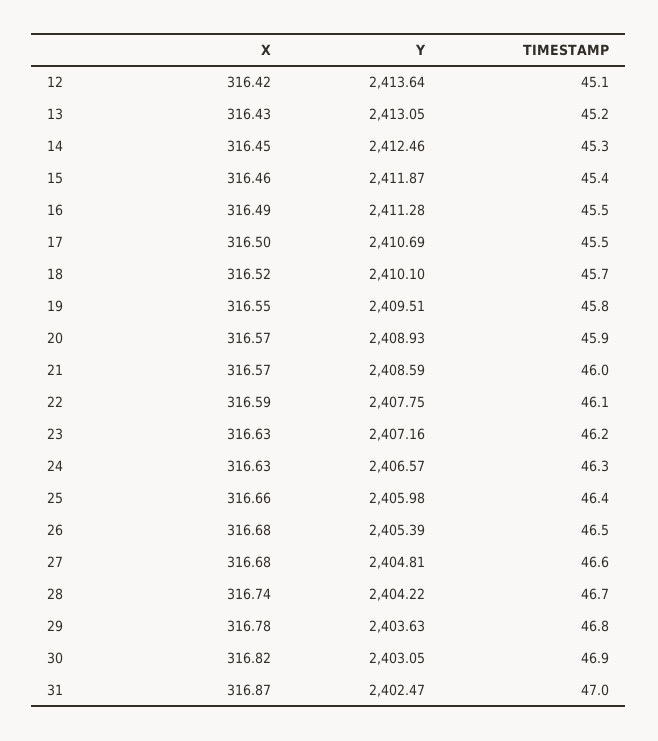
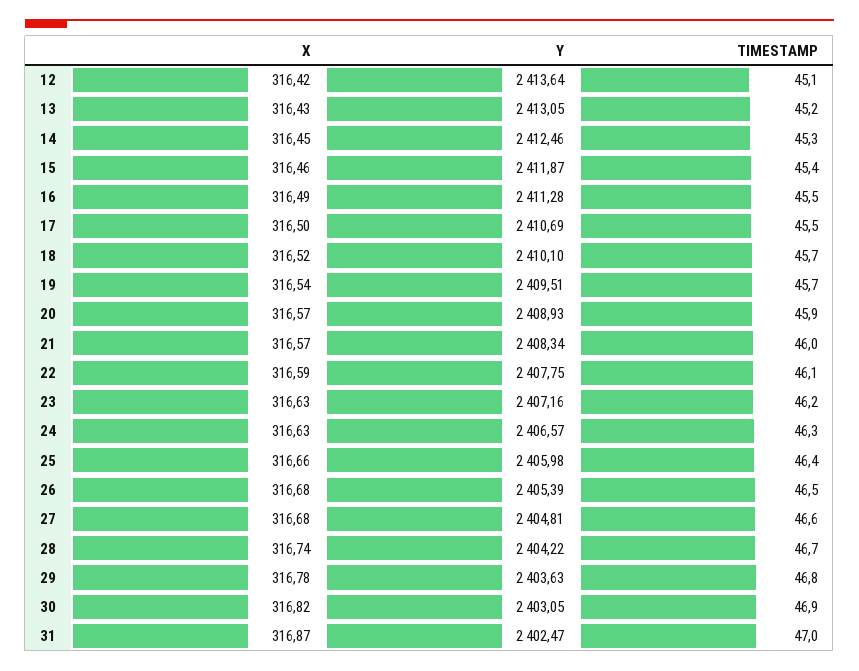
X, 19: 316.55 -> 316.54
TIMESTAMP, 19: 45.8 -> 45.7
Y, 21: 2408.59 -> 2408.34

